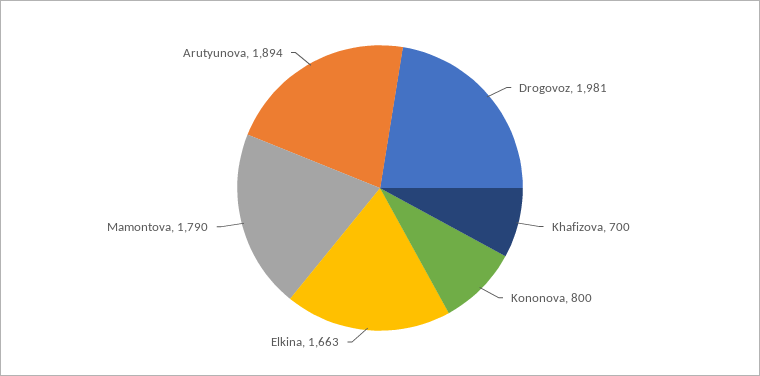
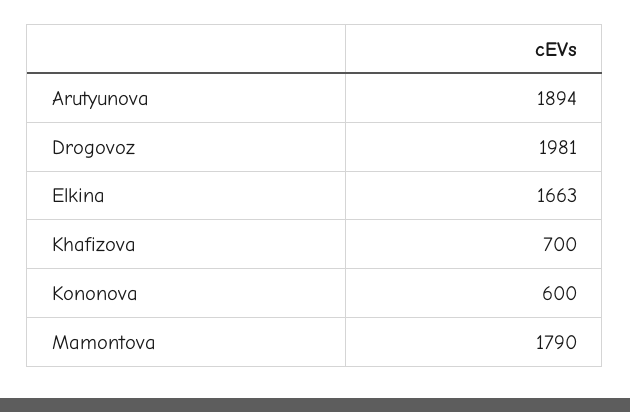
Kononova: 800 -> 600

